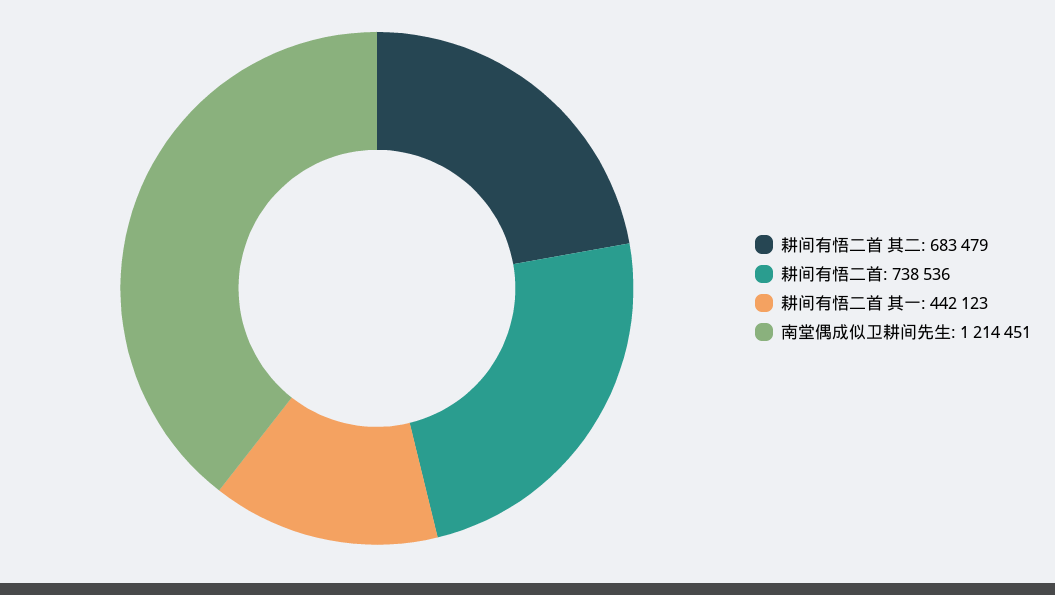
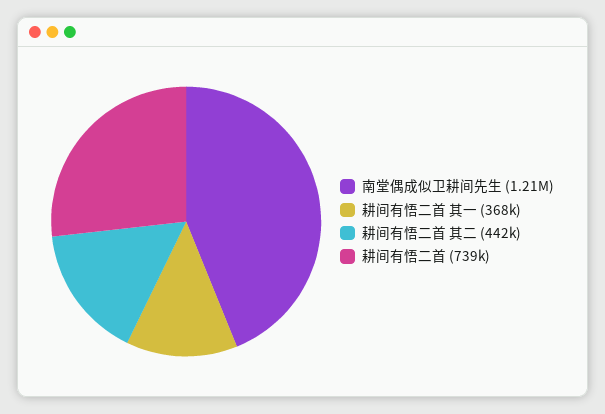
耕间有悟二首 其二: 683479 -> 442000
耕间有悟二首 其一: 442123 -> 368000

